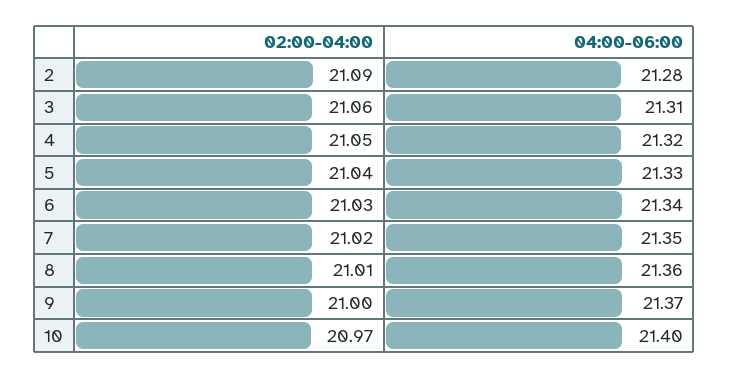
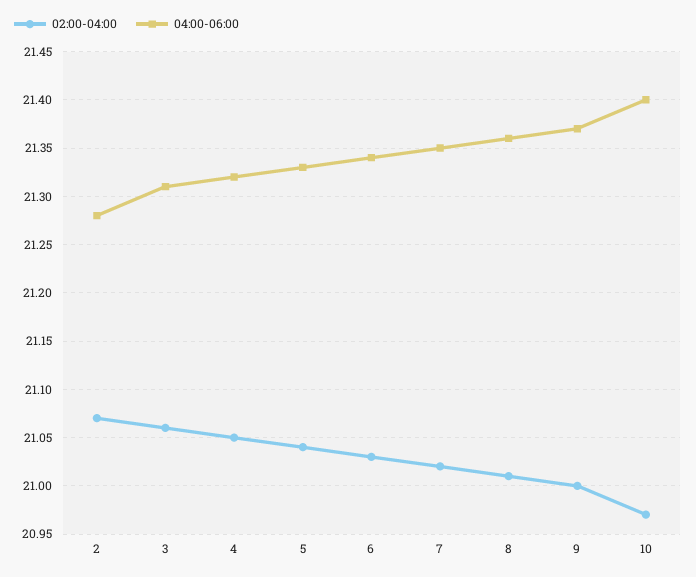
02:00-04:00, 2: 21.09 -> 21.07

